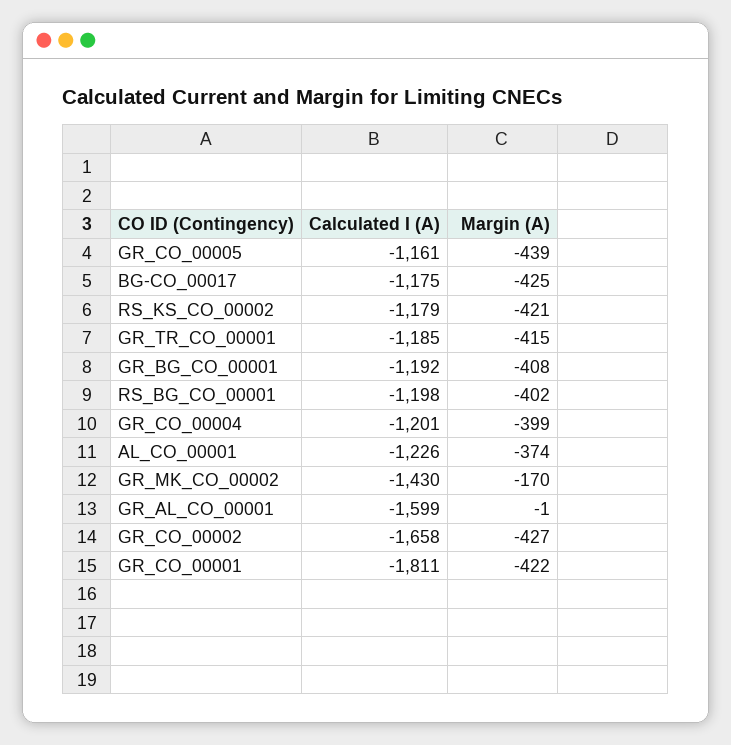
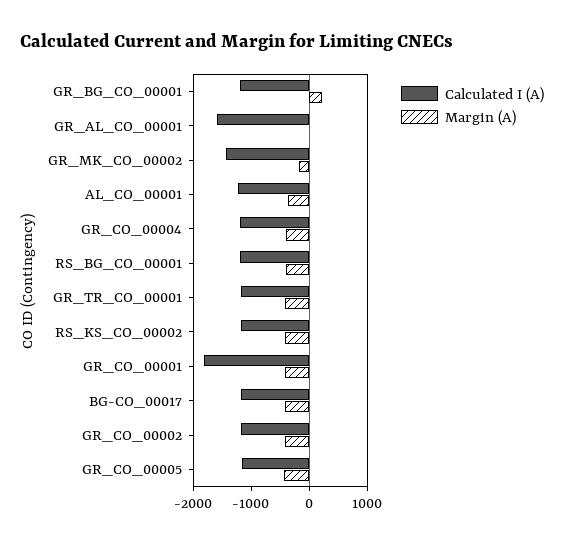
Margin (A), GR_BG_CO_00001: -408 -> 200
Calculated I (A), GR_CO_00002: -1658 -> -1200

